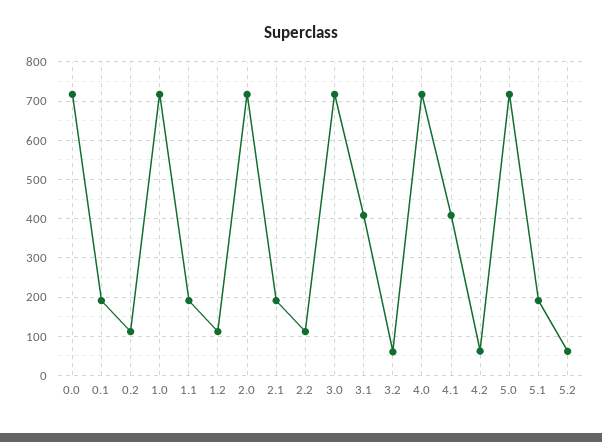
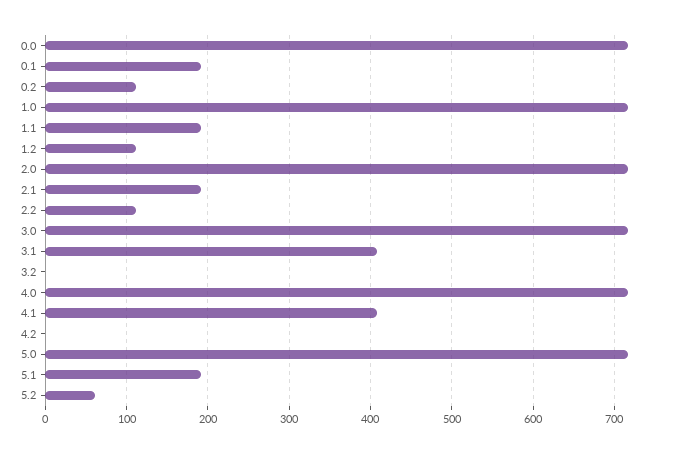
3.2: 60 -> 0
4.2: 60 -> 0

